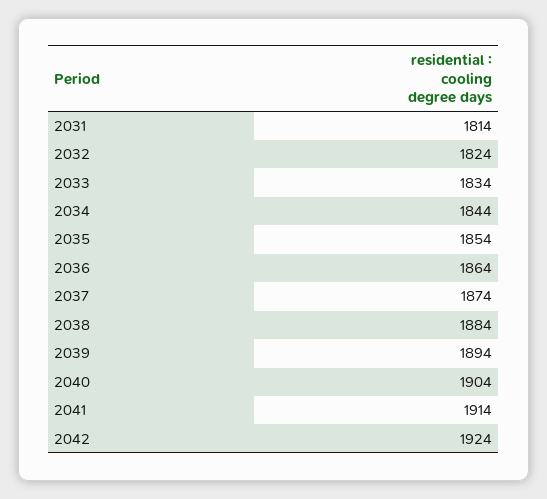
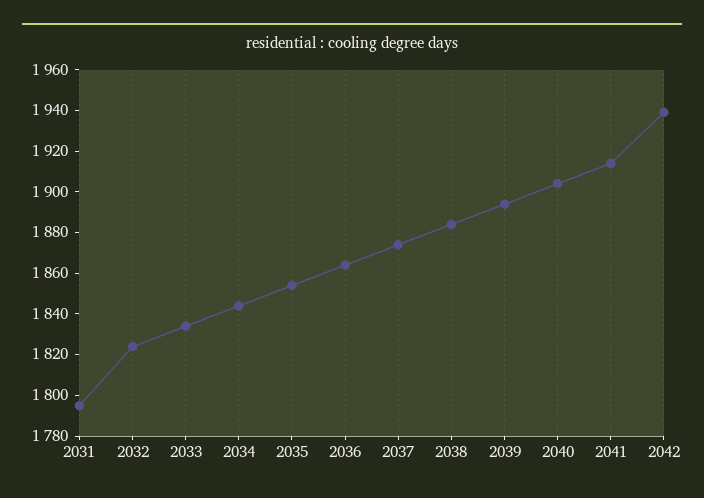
2031: 1814 -> 1795
2042: 1924 -> 1940

